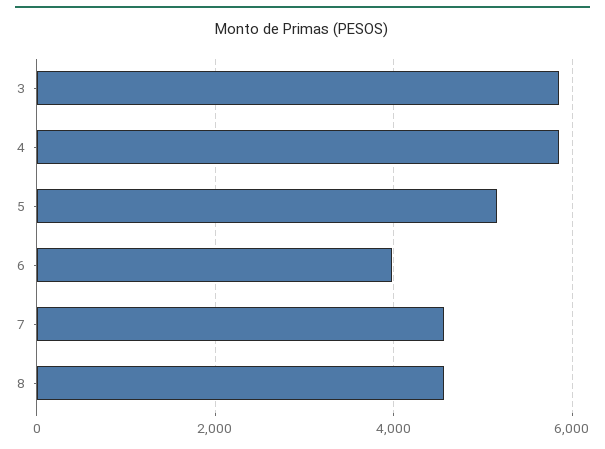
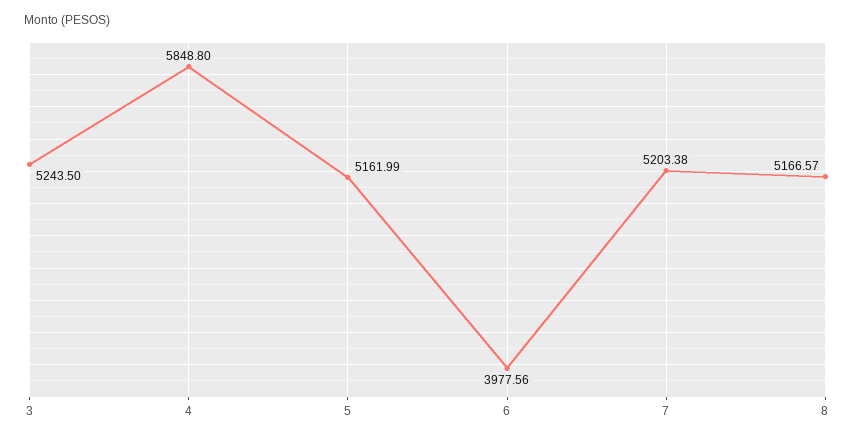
3: 5800 -> 5243.5
7: 4600 -> 5203.38
8: 4600 -> 5166.57

